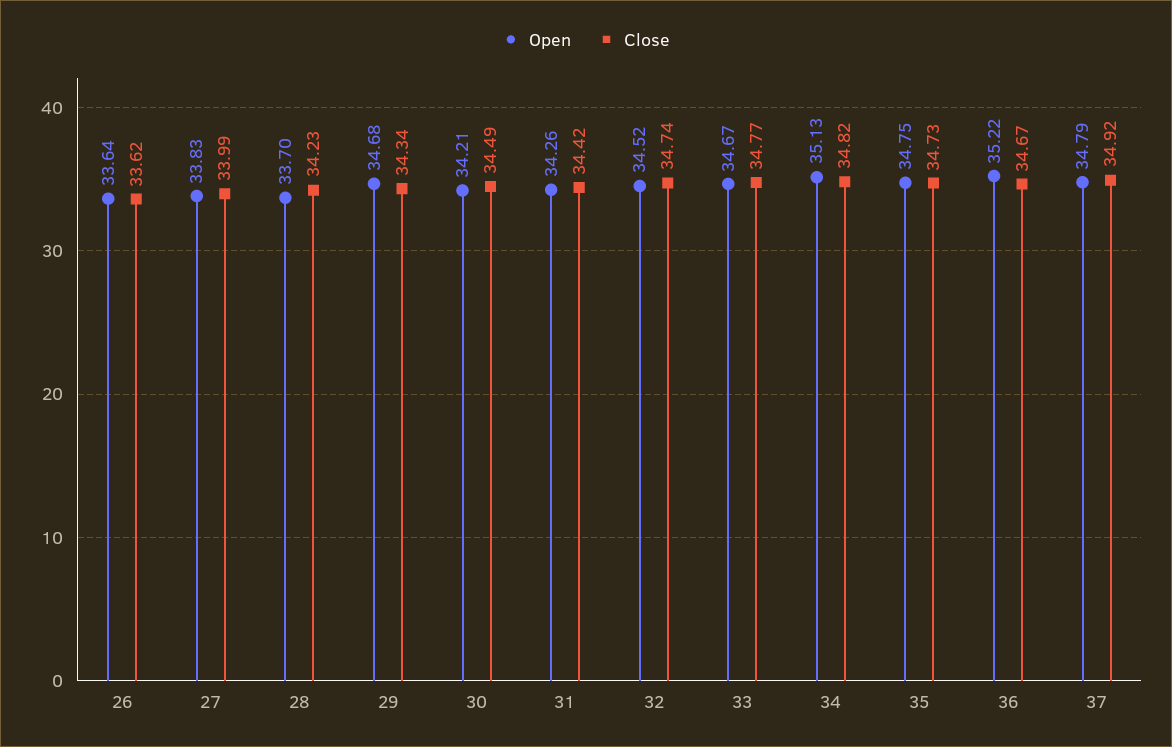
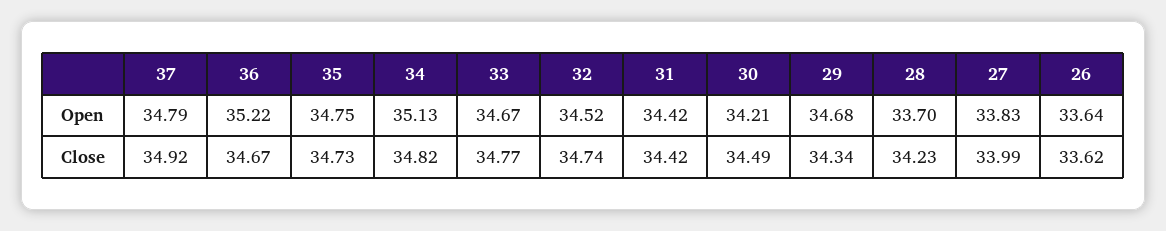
Open, 31: 34.26 -> 34.42

